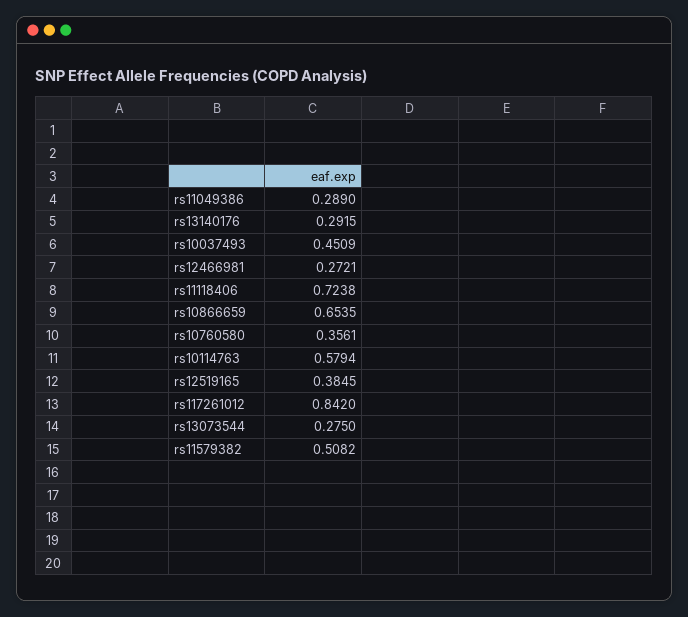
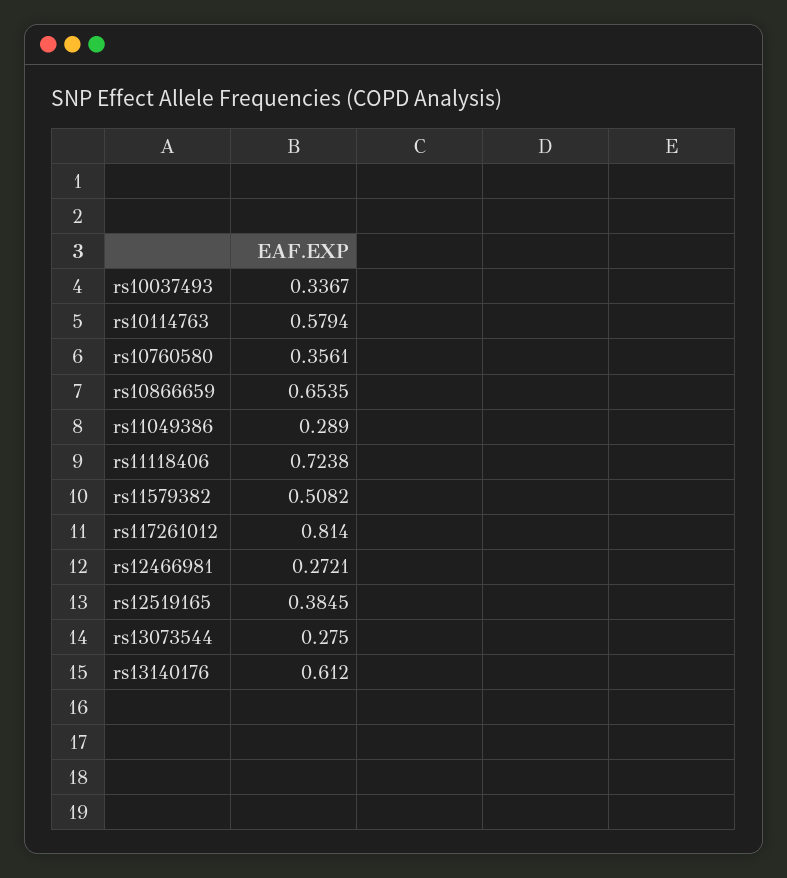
rs13140176: 0.2915 -> 0.612
rs10037493: 0.4509 -> 0.3367
rs117261012: 0.842 -> 0.814

